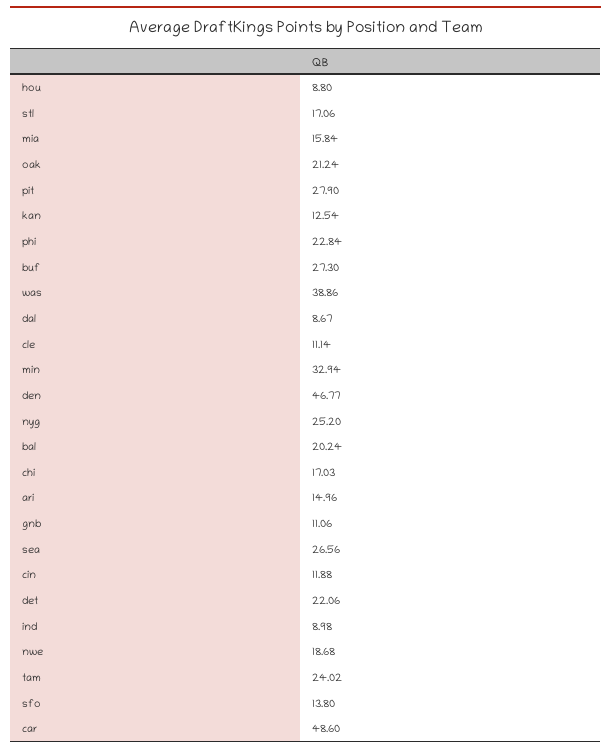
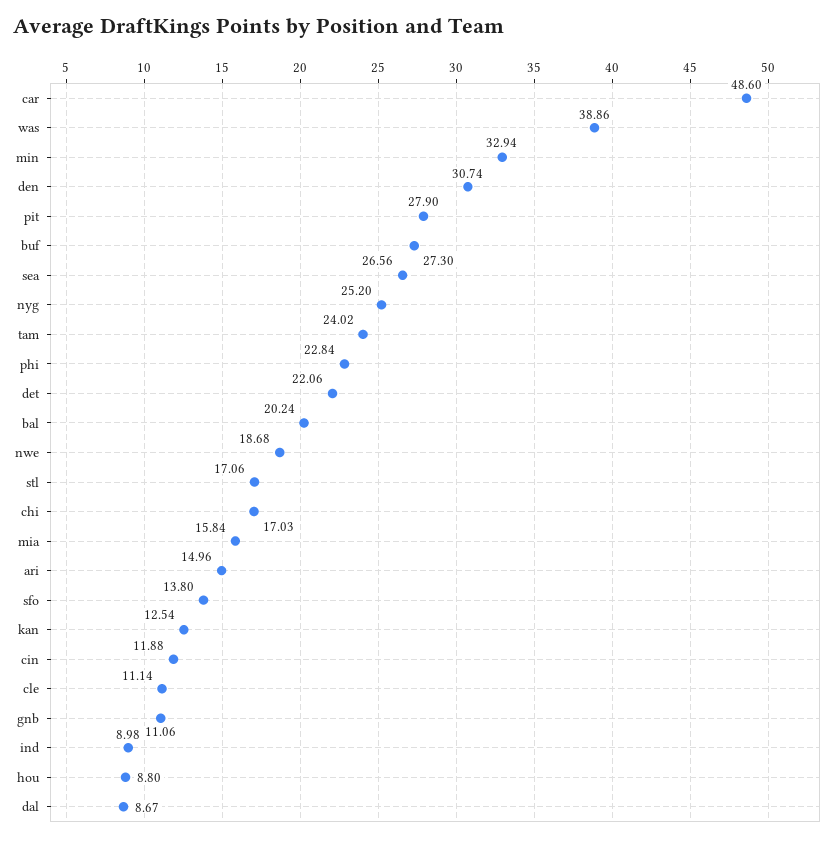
oak: 21.24 -> none
den: 46.77 -> 30.74

